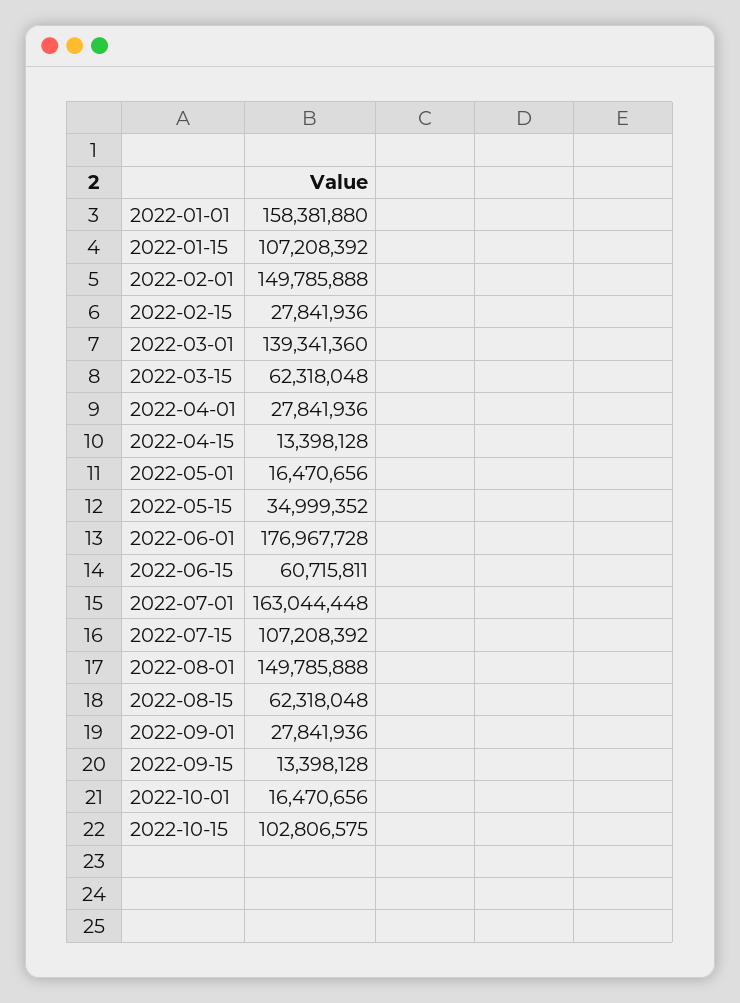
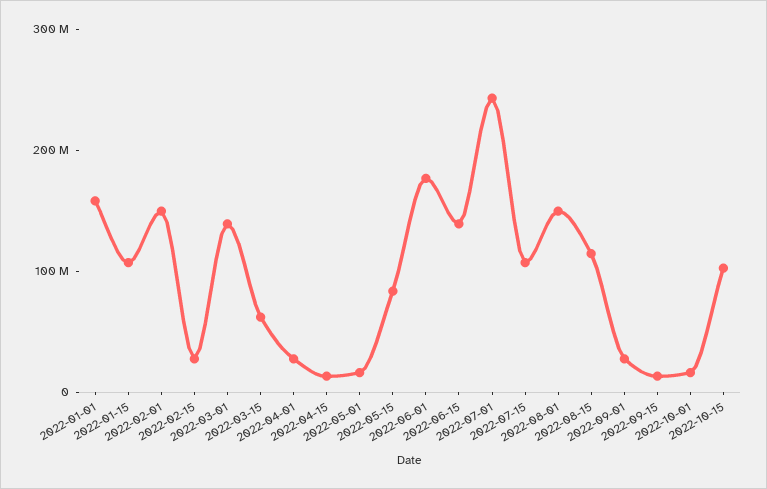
2022-05-15: 34999352 -> 80000000
2022-06-15: 60715811 -> 140000000
2022-07-01: 163044448 -> 240000000
2022-08-15: 62318048 -> 120000000

